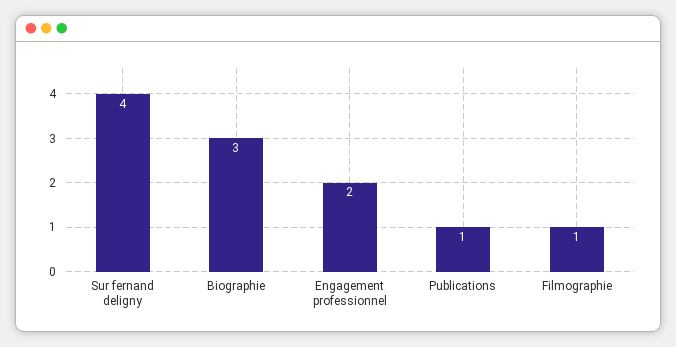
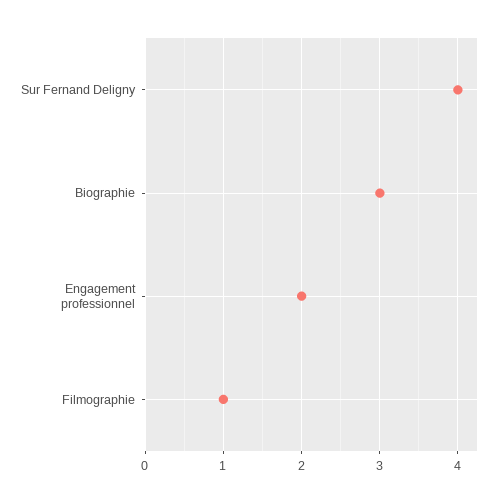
Publications: 1 -> none

